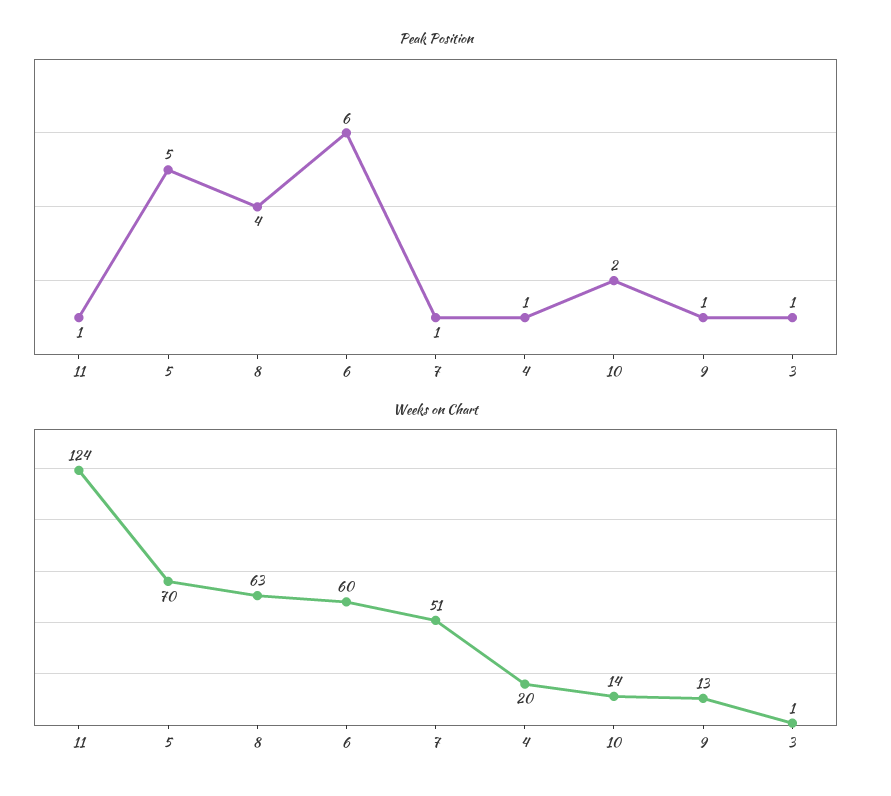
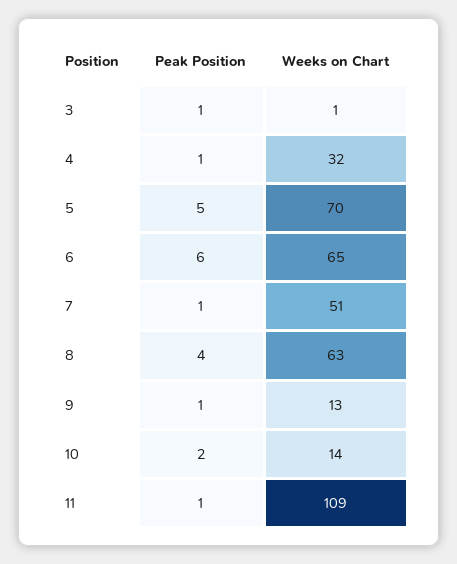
Weeks on Chart, 11: 124 -> 109
Weeks on Chart, 6: 60 -> 65
Weeks on Chart, 4: 20 -> 32

